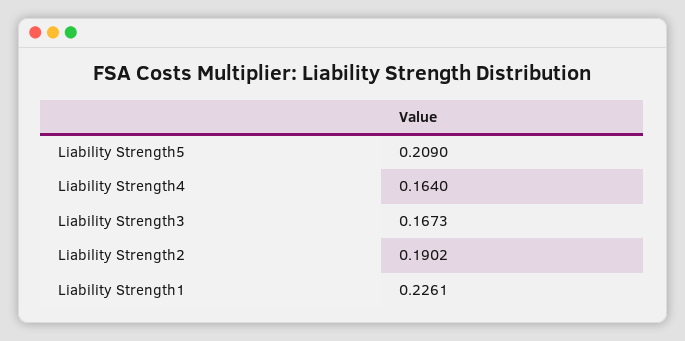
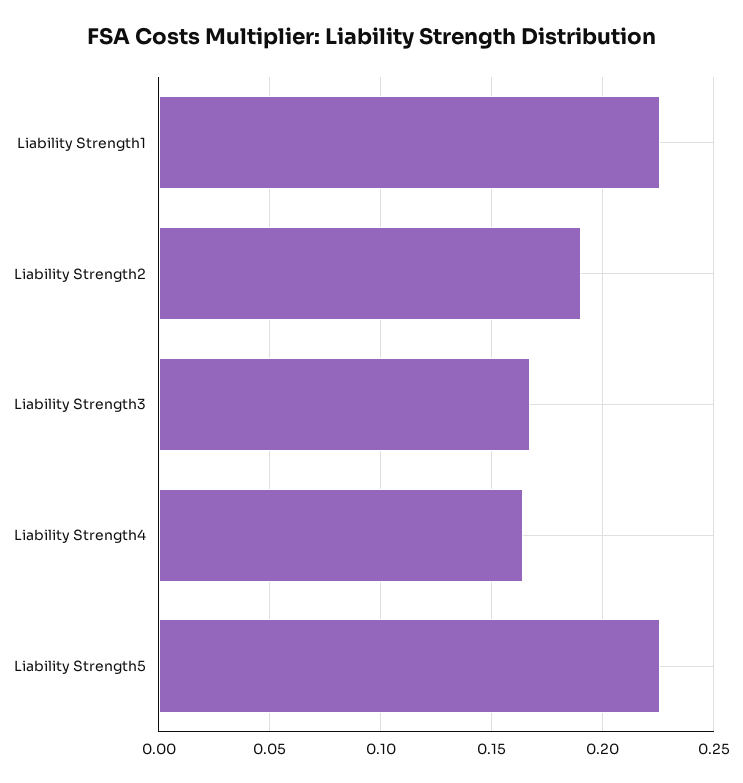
Liability Strength5: 0.209 -> 0.225

